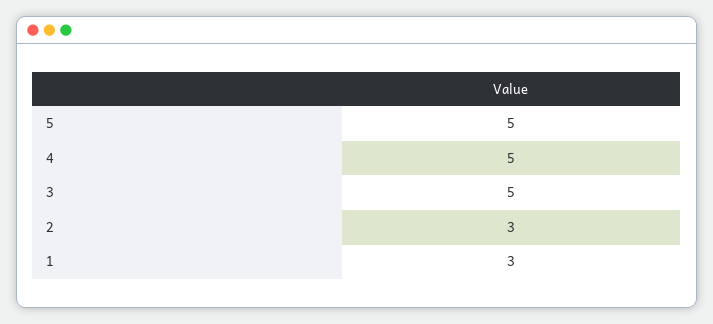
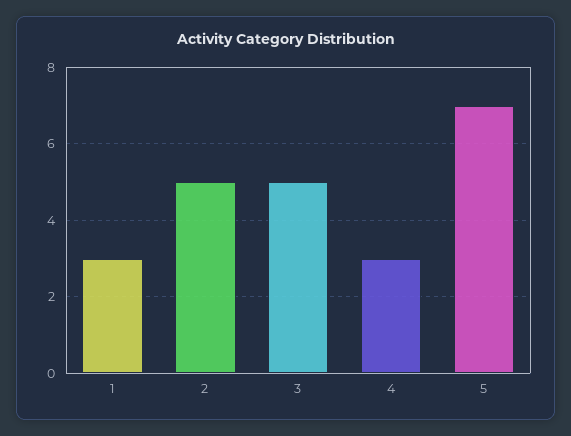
5: 5 -> 7
4: 5 -> 3
2: 3 -> 5

